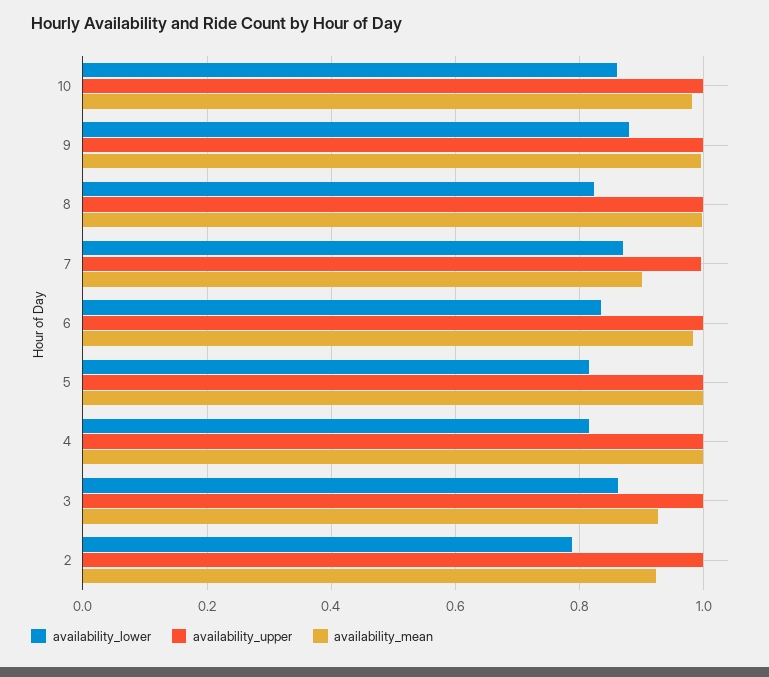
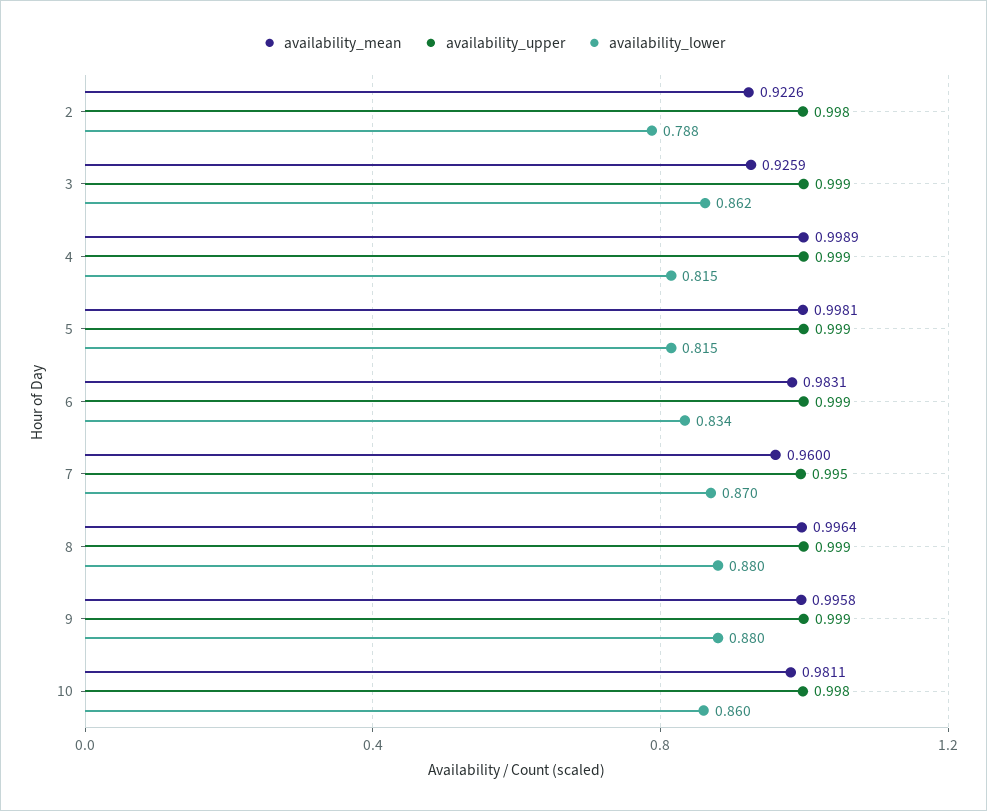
availability_lower, 8: 0.82 -> 0.88
availability_mean, 7: 0.9 -> 0.96

